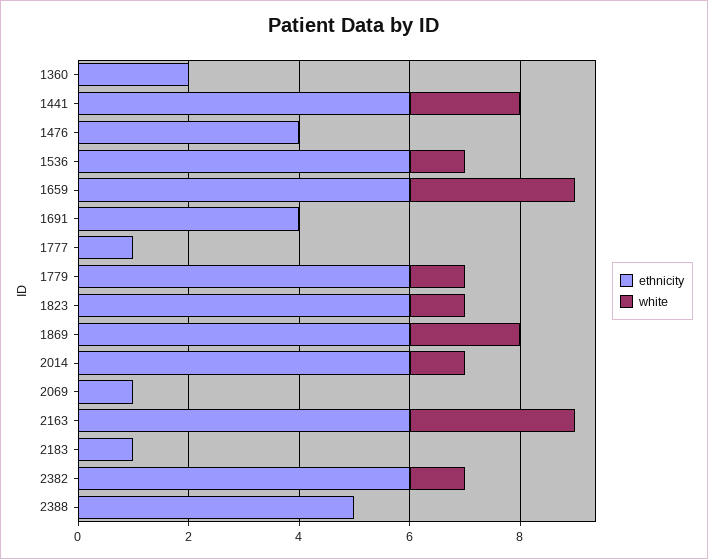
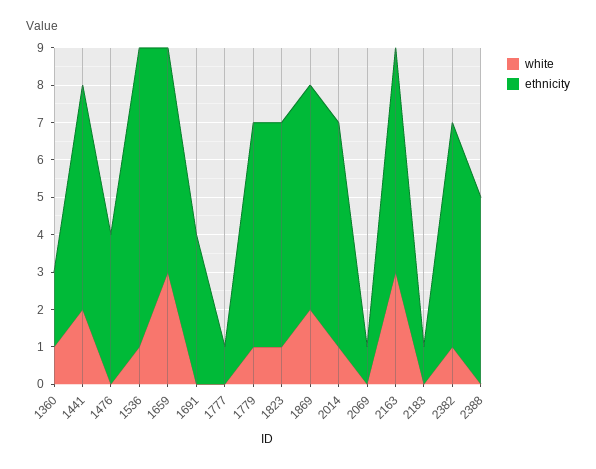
white, 1360: 0 -> 1
ethnicity, 1536: 6 -> 8

